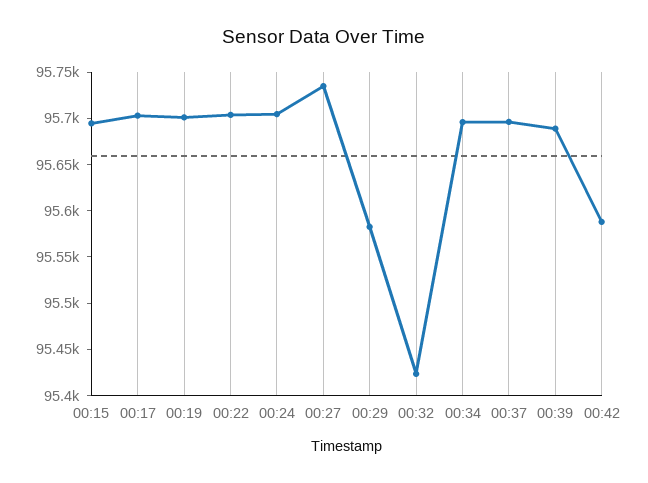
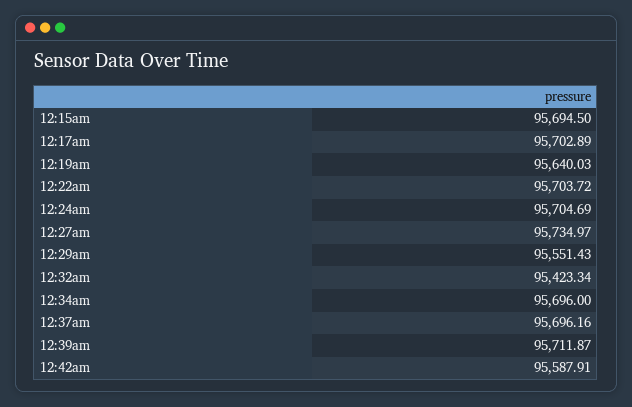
00:19: 95700 -> 95640.03
00:29: 95580 -> 95551.43
00:39: 95690 -> 95711.87

